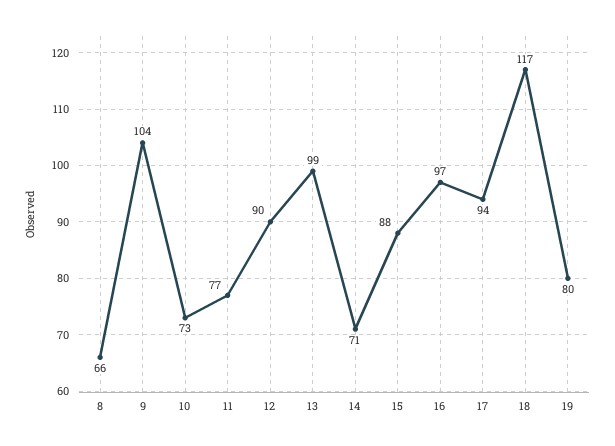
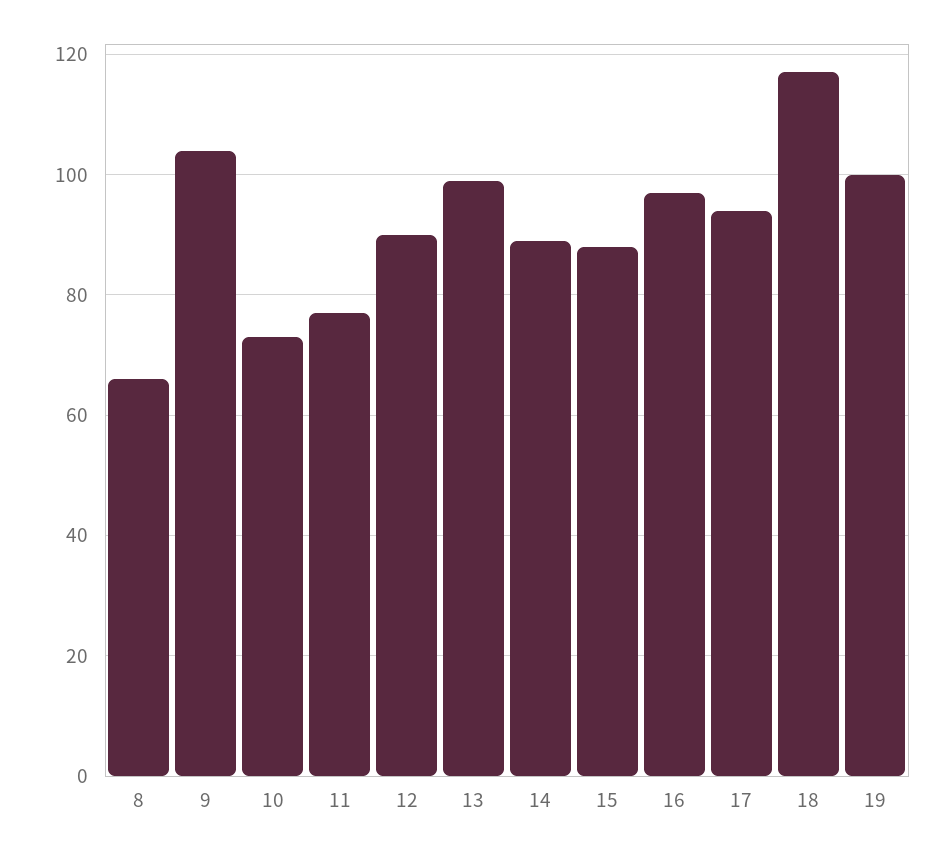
14: 71 -> 90
19: 80 -> 100

